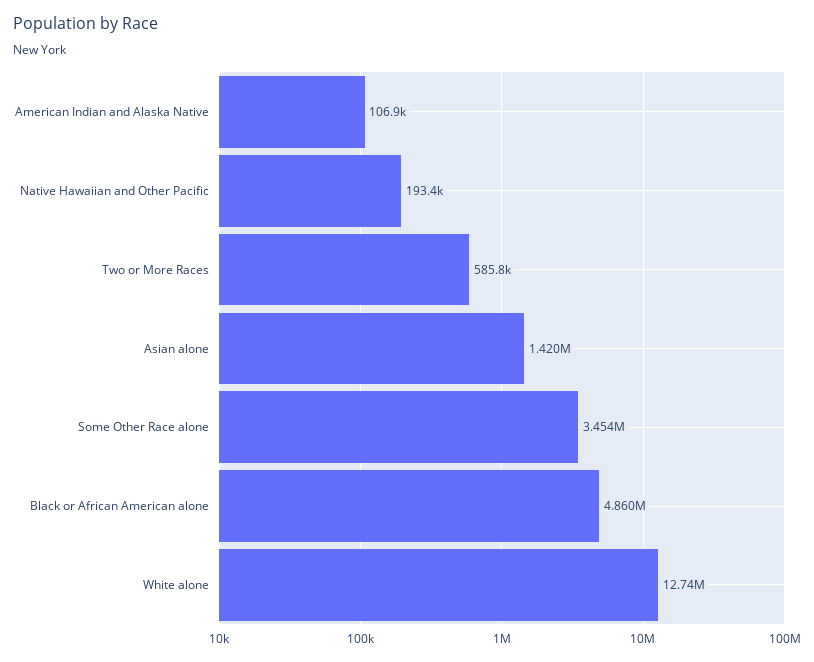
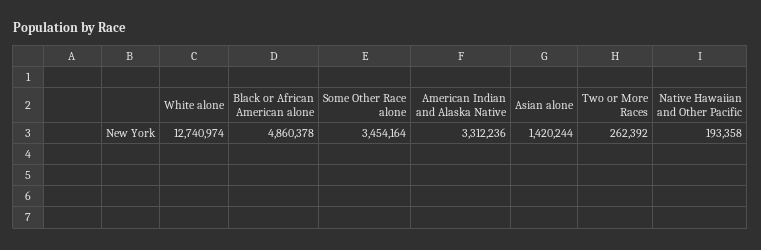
American Indian and Alaska Native: 106900 -> 3312236
Two or More Races: 585800 -> 262392

